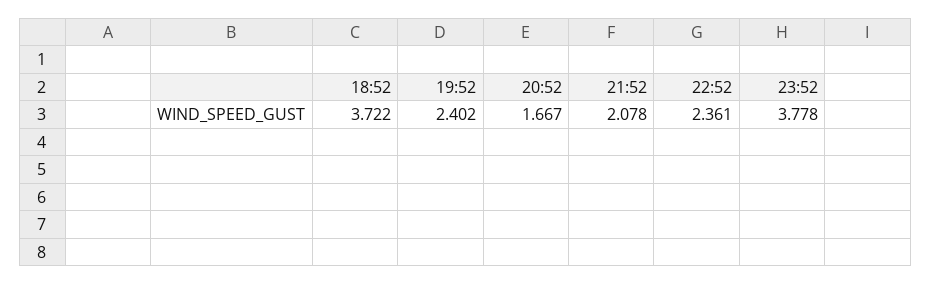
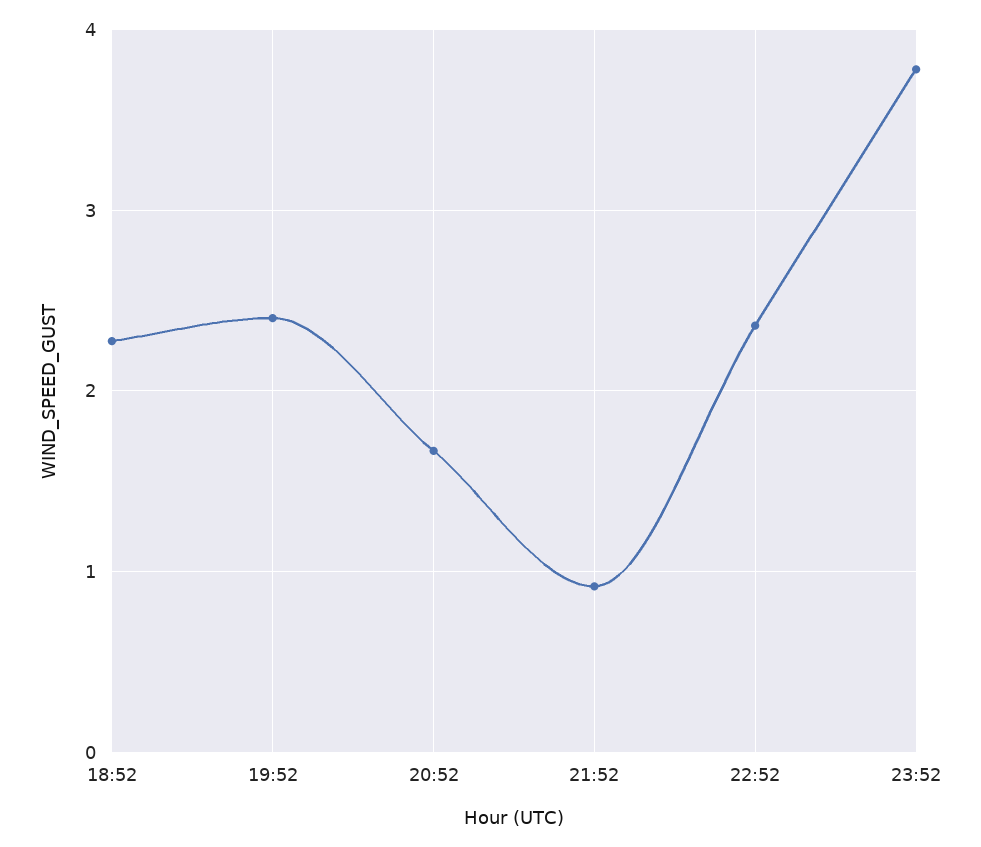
18:52: 3.722 -> 2.3
21:52: 2.078 -> 0.9

